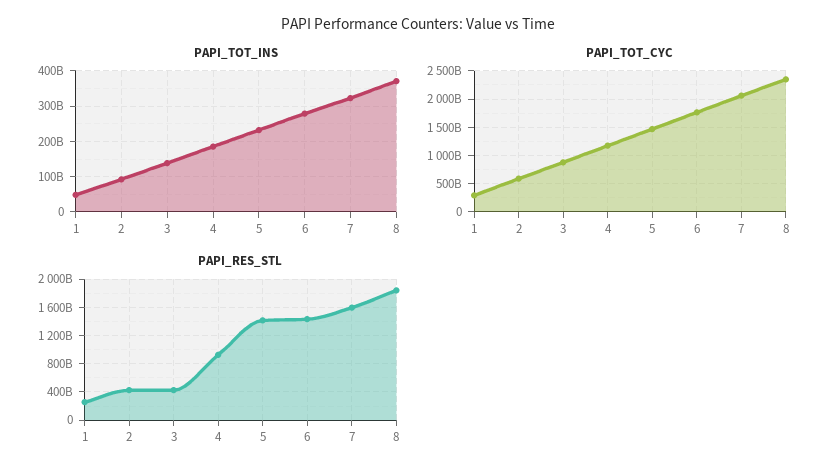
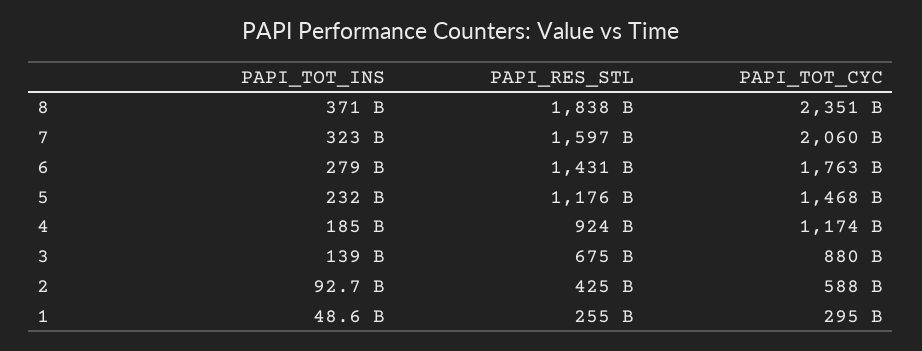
PAPI_RES_STL, 3: 400000000000 -> 675000000000
PAPI_RES_STL, 5: 1400000000000 -> 1176000000000

